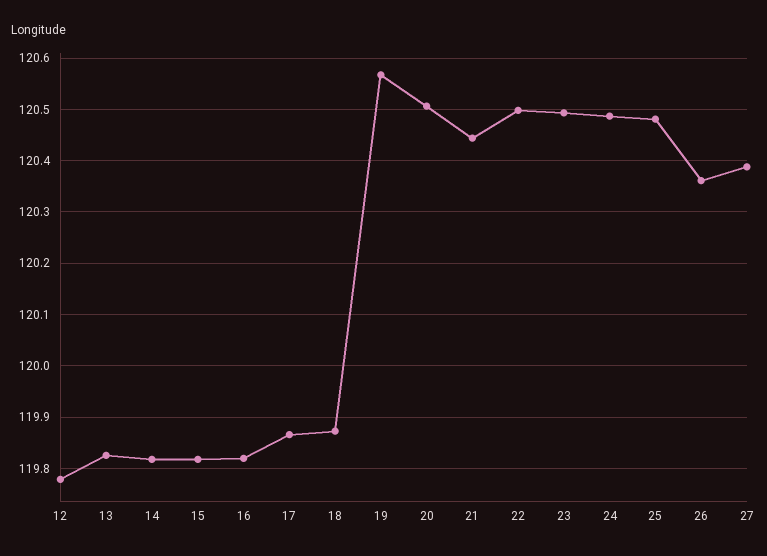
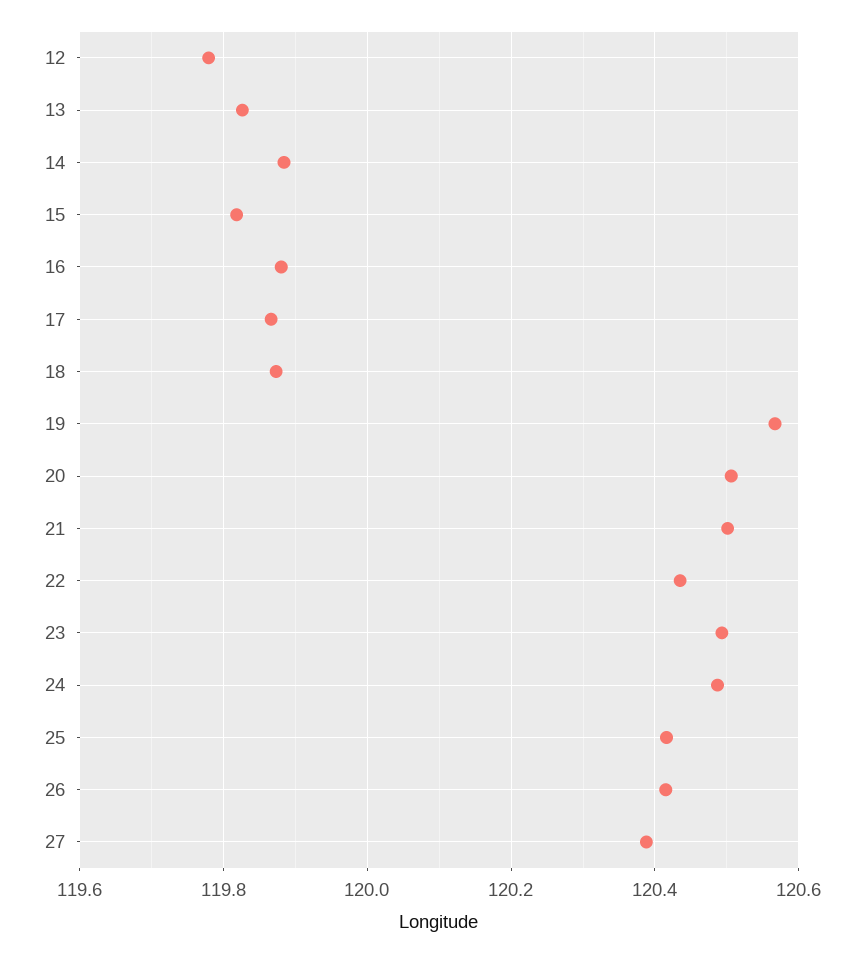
14: 119.82 -> 119.88
16: 119.82 -> 119.88
21: 120.44 -> 120.5
22: 120.5 -> 120.44
25: 120.48 -> 120.42
26: 120.36 -> 120.42

